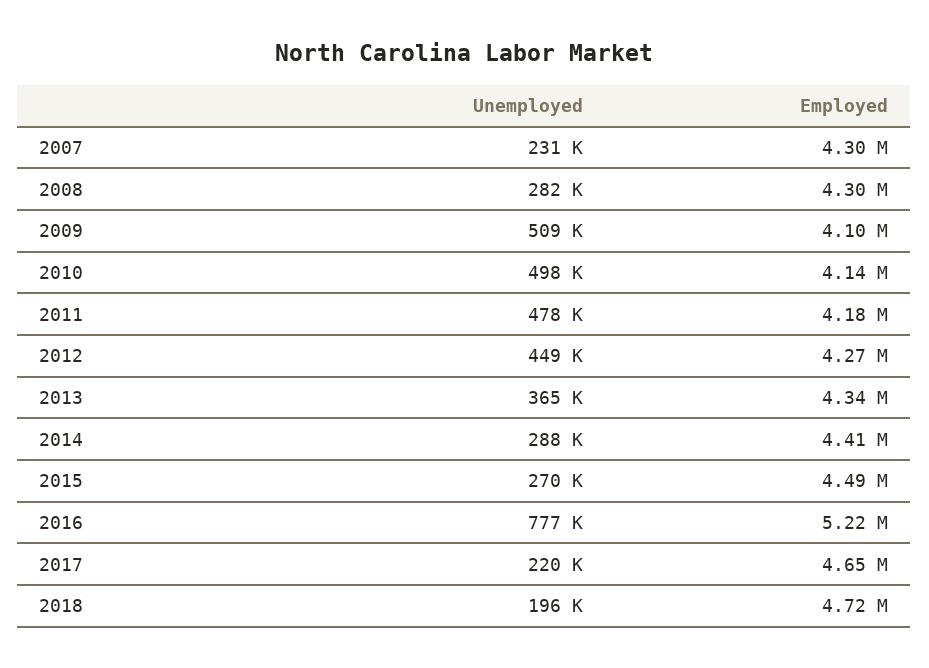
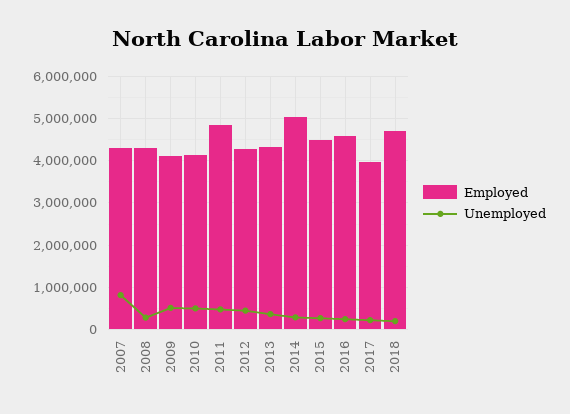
Unemployed, 2007: 231000 -> 800000
Employed, 2011: 4180000 -> 4800000
Employed, 2014: 4410000 -> 5000000
Unemployed, 2016: 777000 -> 200000
Employed, 2016: 5220000 -> 4600000
Employed, 2017: 4650000 -> 4000000

